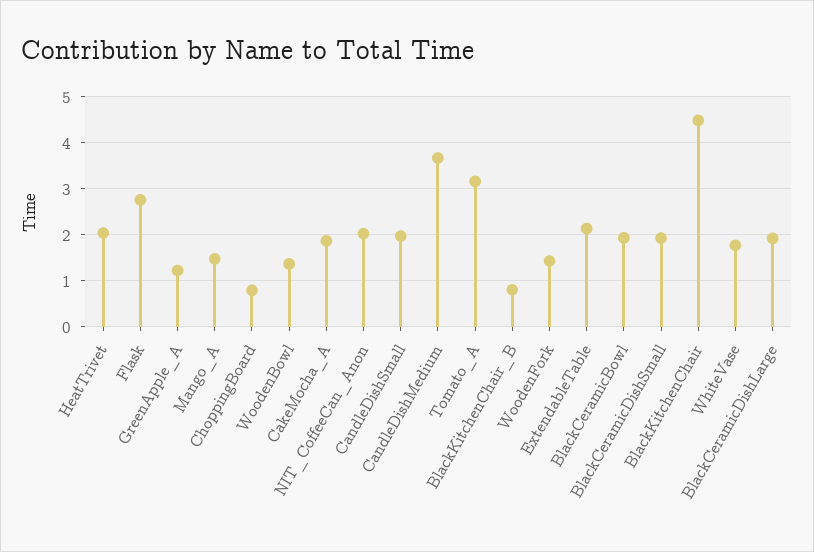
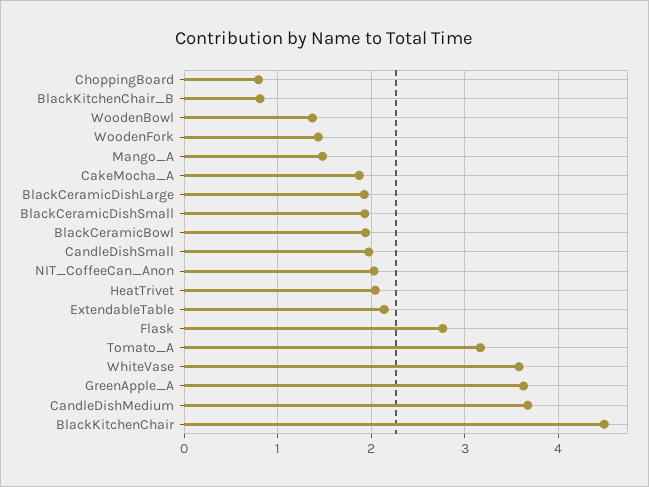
GreenApple_A: 1.2 -> 3.6
WhiteVase: 1.8 -> 3.6

